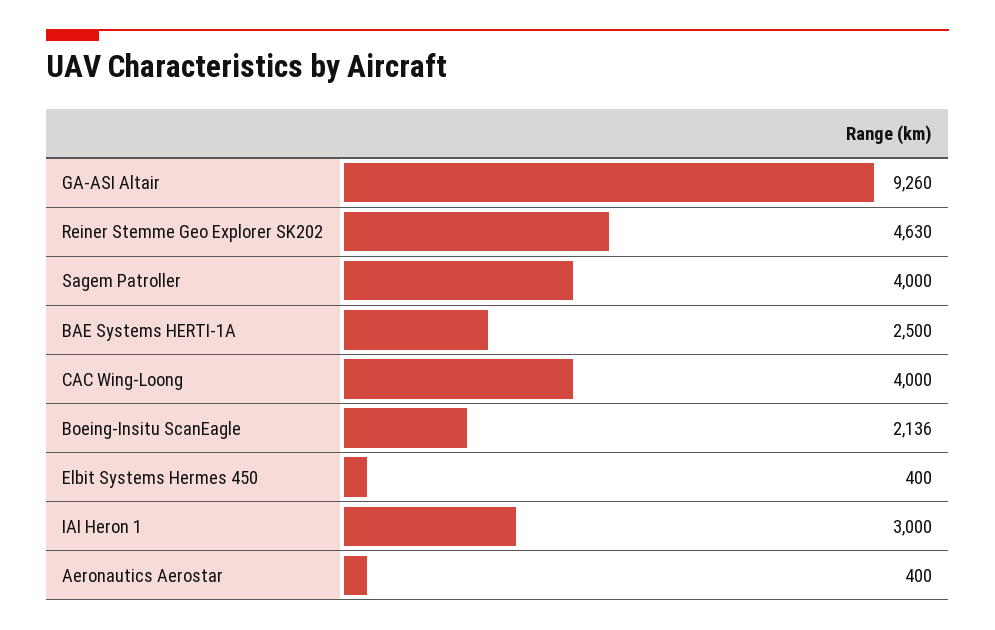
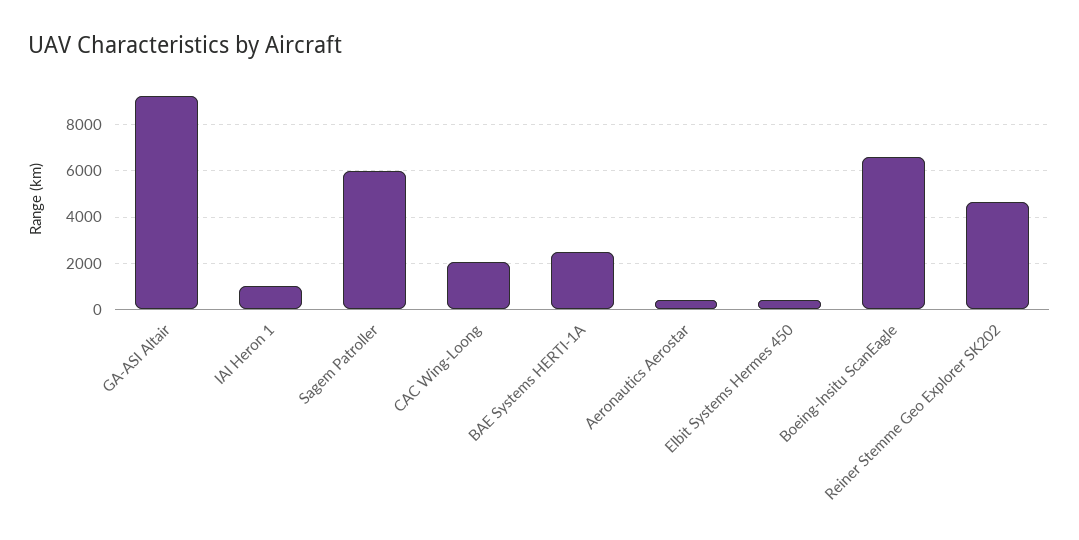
Sagem Patroller: 4000 -> 6000
CAC Wing-Loong: 4000 -> 2000
Boeing-Insitu ScanEagle: 2136 -> 6500
IAI Heron 1: 3000 -> 1000

